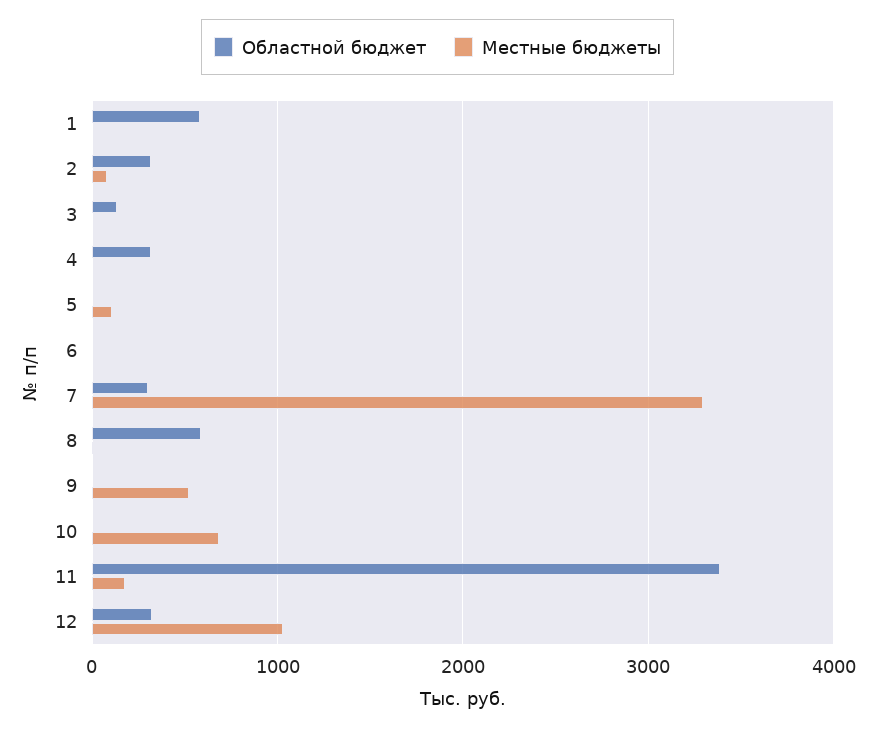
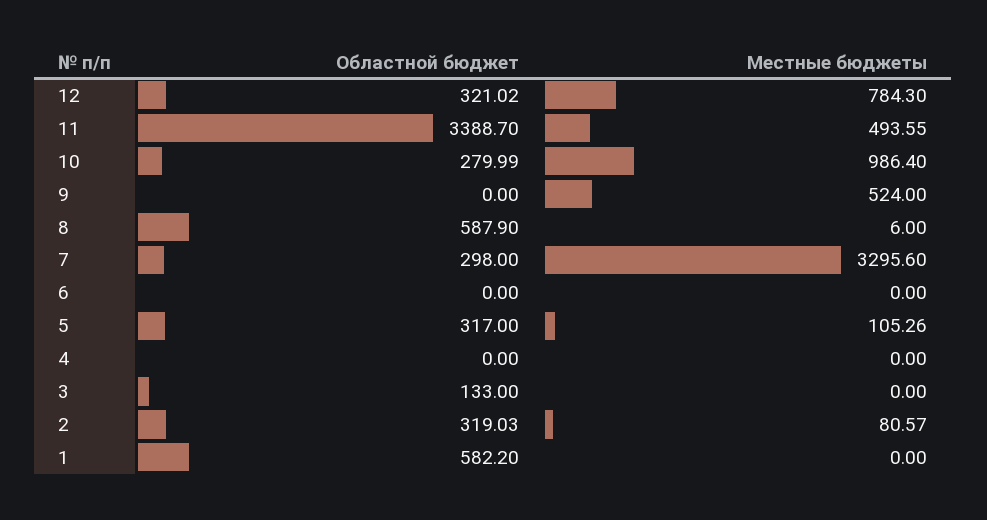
Областной бюджет, 4: 300 -> 0
Областной бюджет, 5: 0 -> 317
Областной бюджет, 10: 0 -> 279.99
Местные бюджеты, 10: 700 -> 986.4
Местные бюджеты, 11: 200 -> 493.55
Местные бюджеты, 12: 1000 -> 784.3

